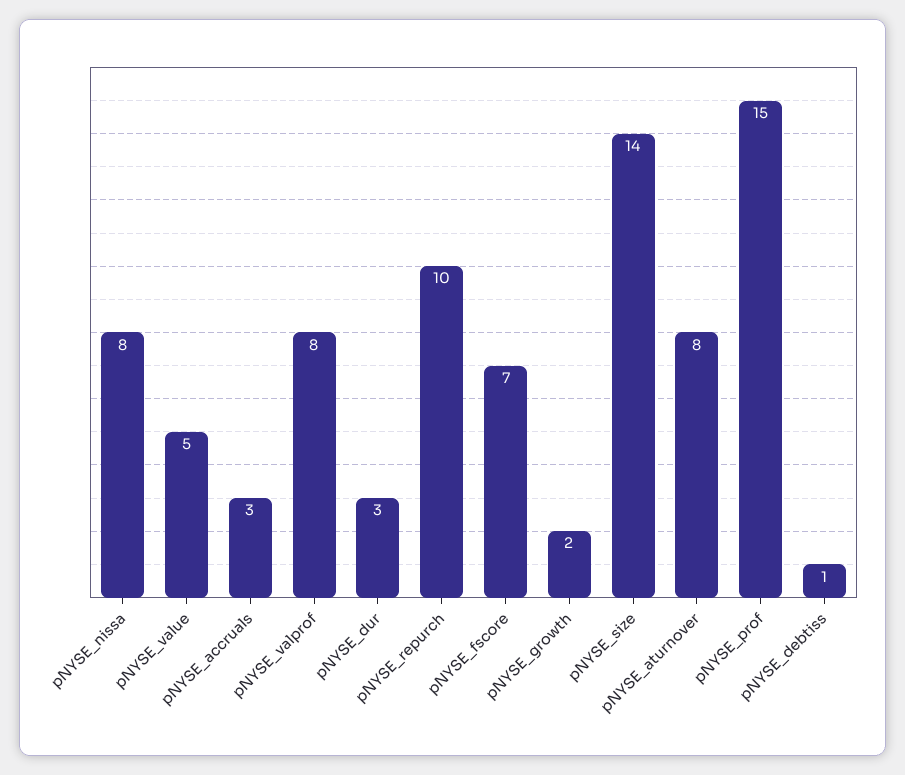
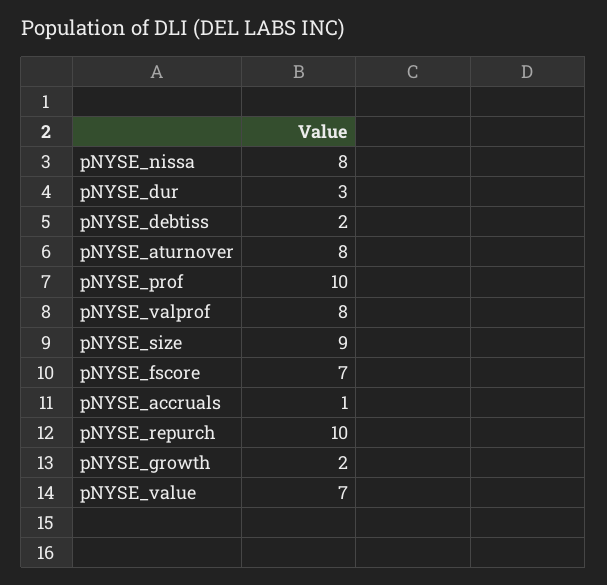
pNYSE_value: 5 -> 7
pNYSE_accruals: 3 -> 1
pNYSE_size: 14 -> 9
pNYSE_prof: 15 -> 10
pNYSE_debtiss: 1 -> 2

